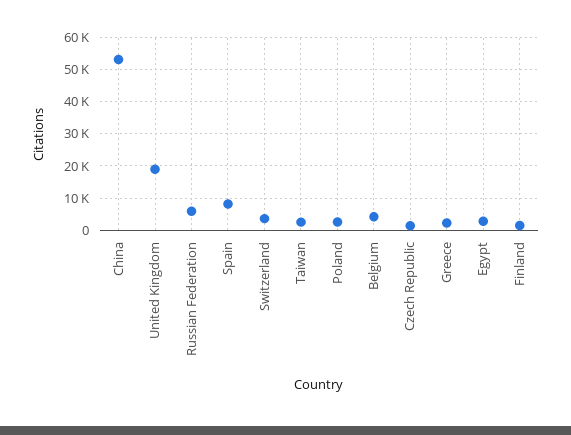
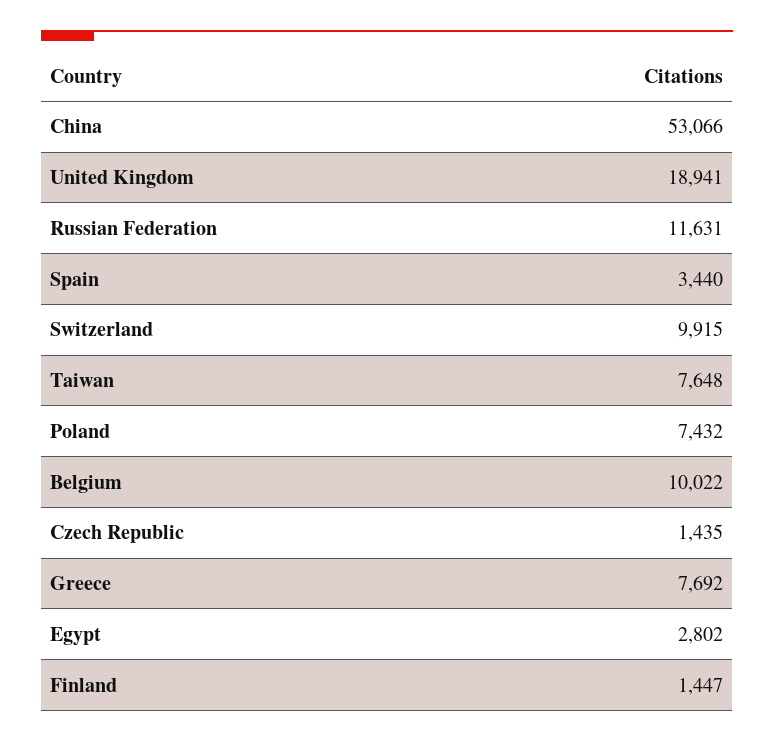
Russian Federation: 6000 -> 11631
Spain: 8000 -> 3440
Switzerland: 4000 -> 9915
Taiwan: 2000 -> 7648
Poland: 2000 -> 7432
Belgium: 4000 -> 10022
Greece: 2000 -> 7692

